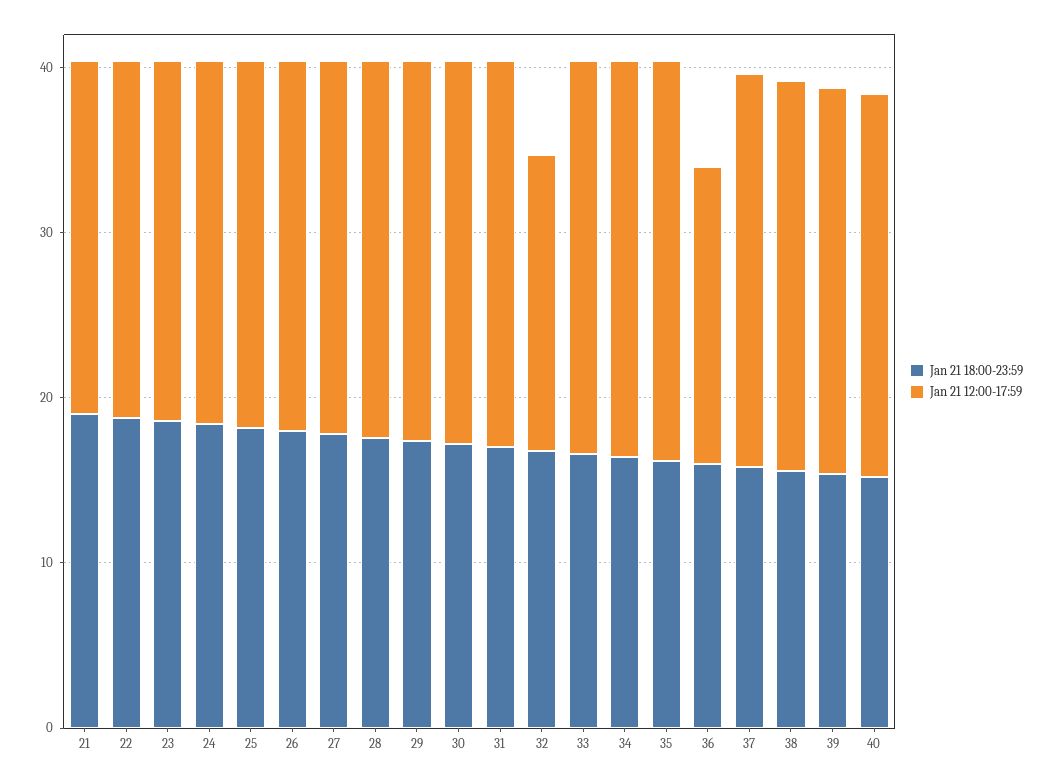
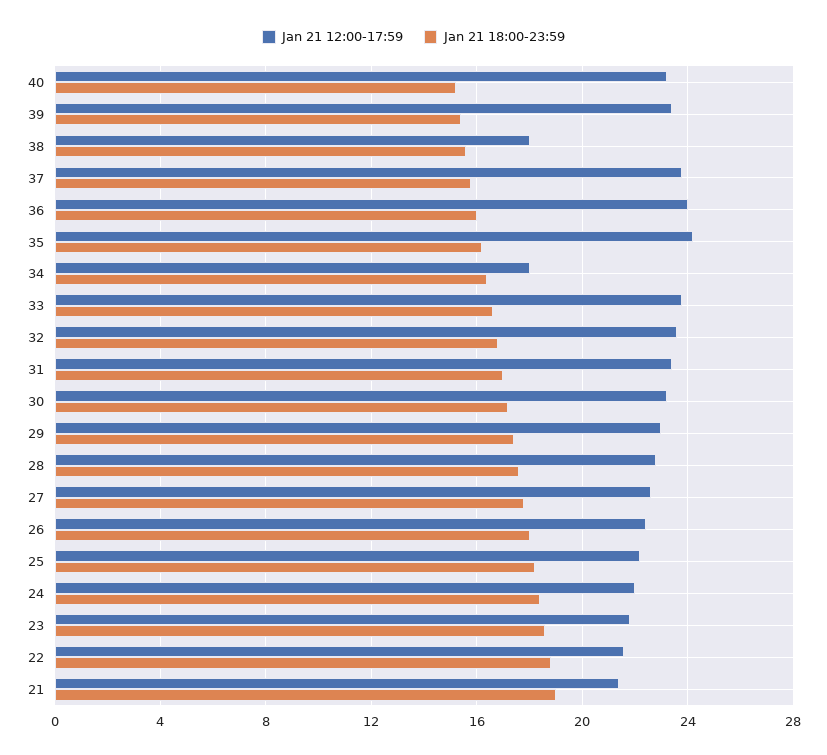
Jan 21 12:00-17:59, 32: 18 -> 23.5
Jan 21 12:00-17:59, 34: 24 -> 18
Jan 21 12:00-17:59, 36: 18 -> 24
Jan 21 12:00-17:59, 38: 24 -> 18

